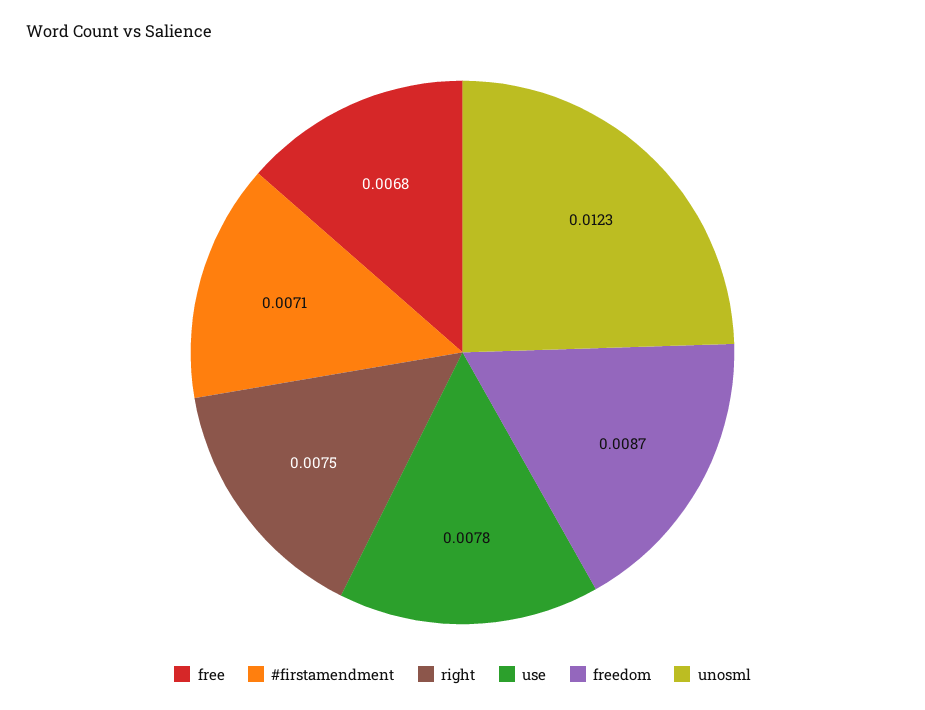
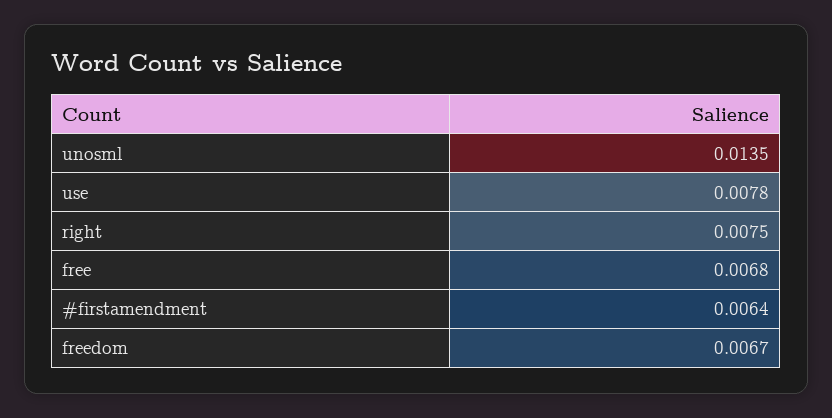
#firstamendment: 0.0071 -> 0.0064
freedom: 0.0087 -> 0.0067
unosml: 0.0123 -> 0.0135

